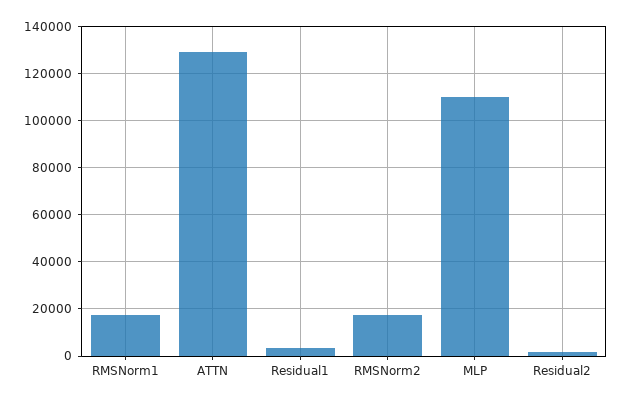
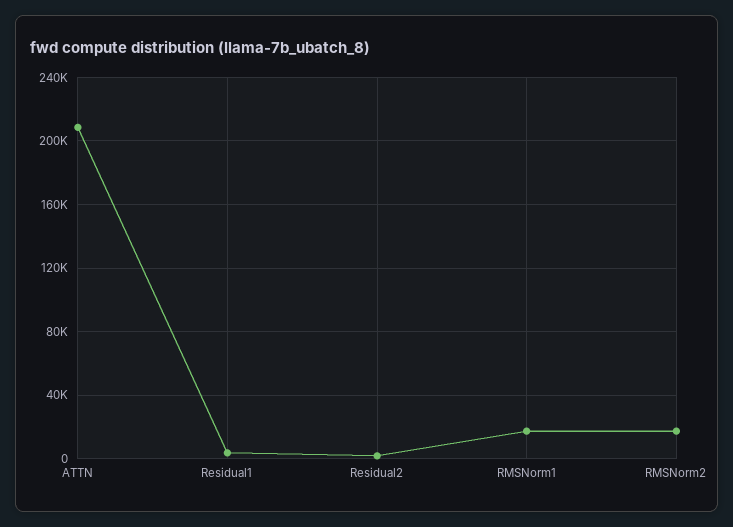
ATTN: 130000 -> 210000
MLP: 110000 -> none

